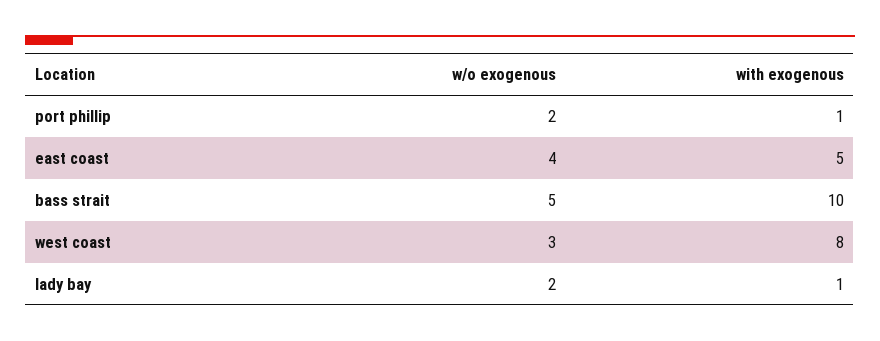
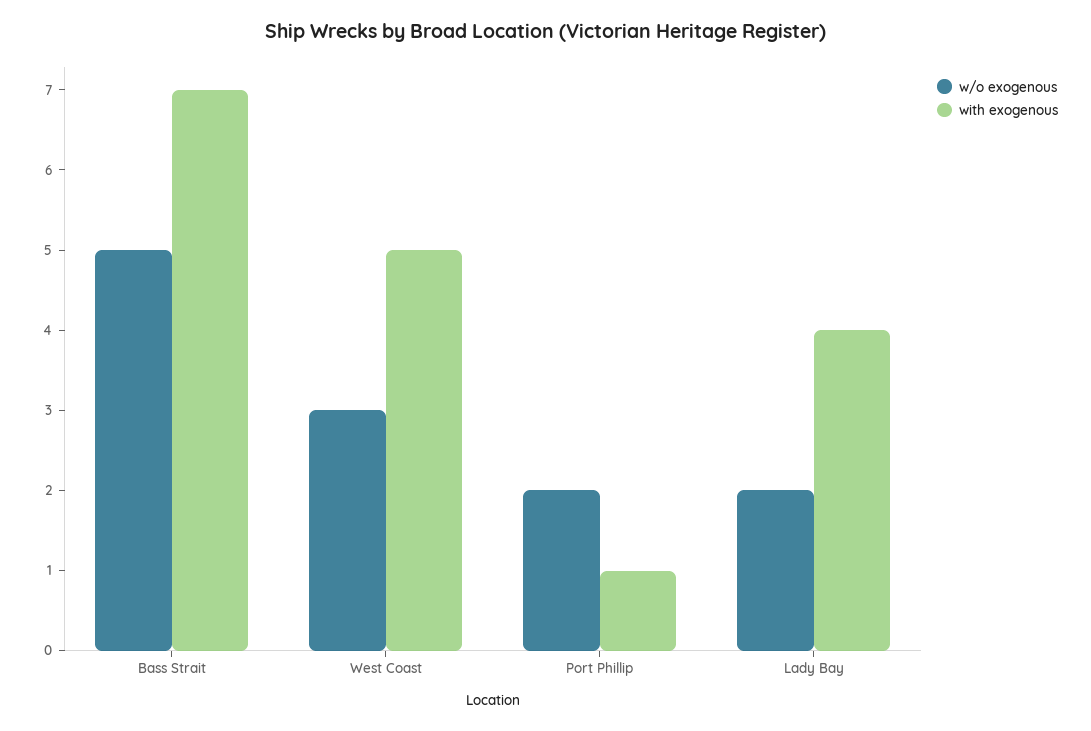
w/o exogenous, east coast: 4 -> none
with exogenous, east coast: 5 -> none
with exogenous, bass strait: 10 -> 7
with exogenous, west coast: 8 -> 5
with exogenous, lady bay: 1 -> 4

